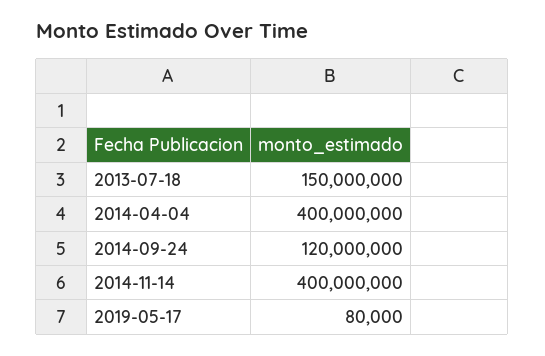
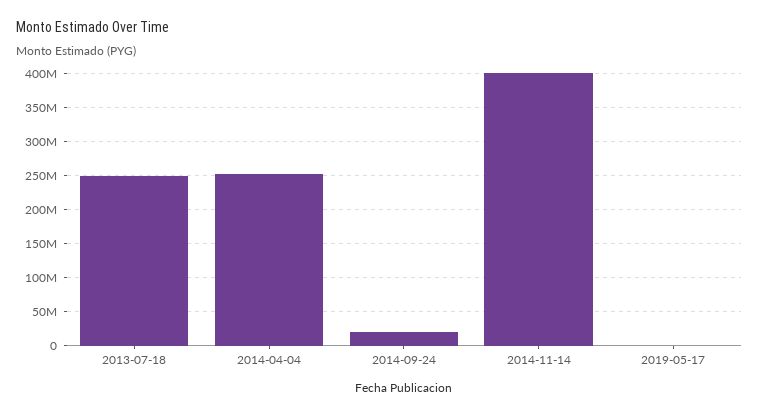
2013-07-18: 150000000 -> 250000000
2014-04-04: 400000000 -> 250000000
2014-09-24: 120000000 -> 20000000

